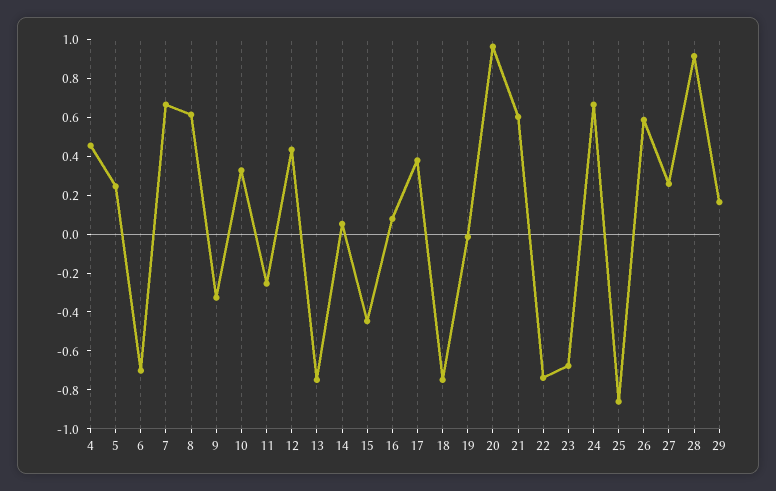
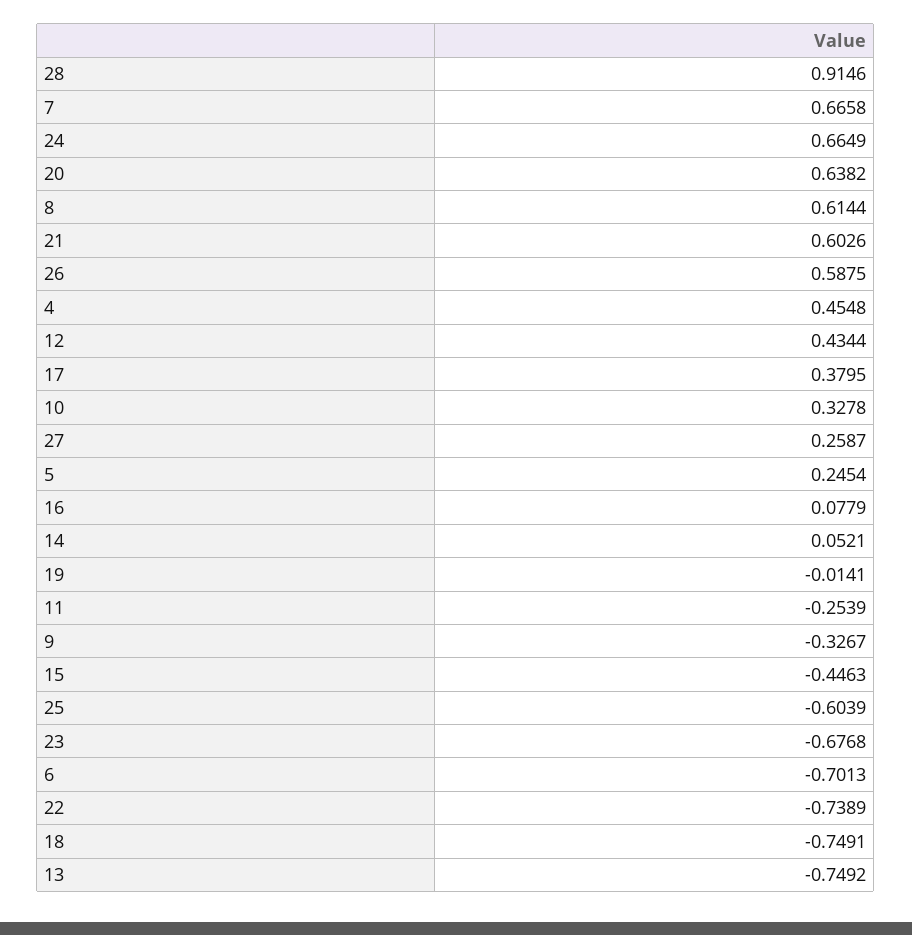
20: 0.95 -> 0.6382
25: -0.85 -> -0.6039
29: 0.15 -> none

